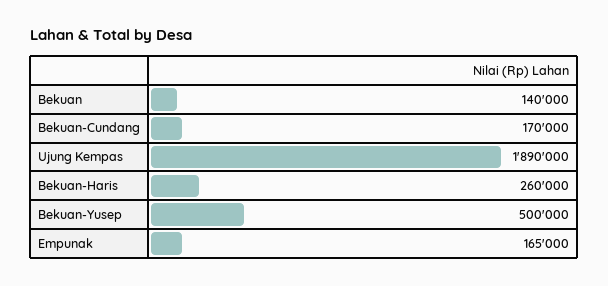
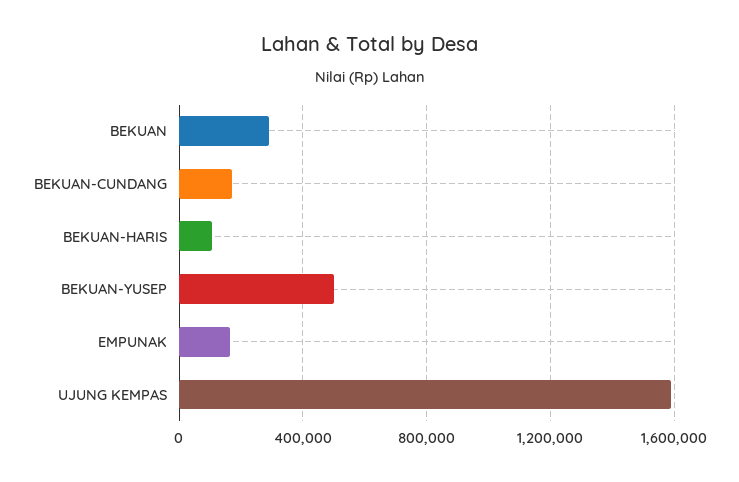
Bekuan: 140000 -> 300000
Ujung Kempas: 1890000 -> 1600000
Bekuan-Haris: 260000 -> 100000

